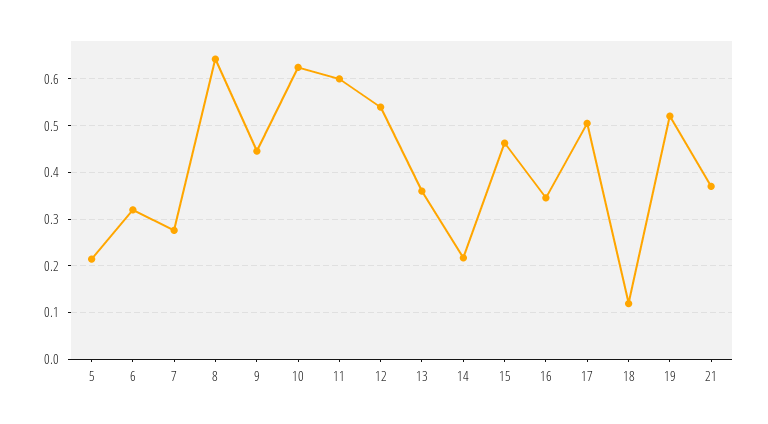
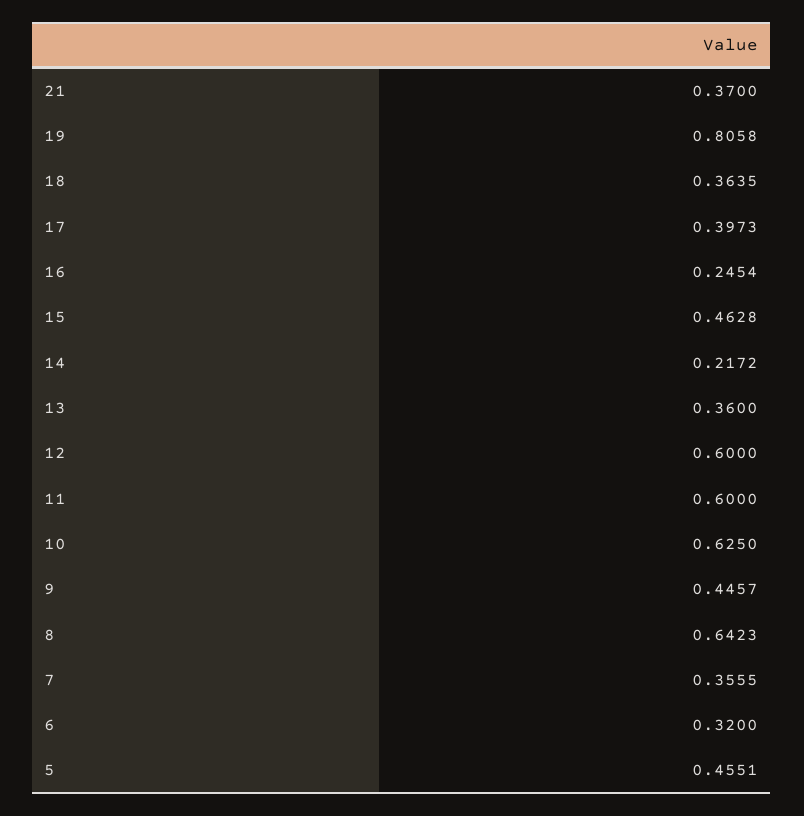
5: 0.22 -> 0.4551
7: 0.28 -> 0.3555
12: 0.54 -> 0.6
16: 0.34 -> 0.2454
17: 0.5 -> 0.3973
18: 0.12 -> 0.3635
19: 0.52 -> 0.8058

